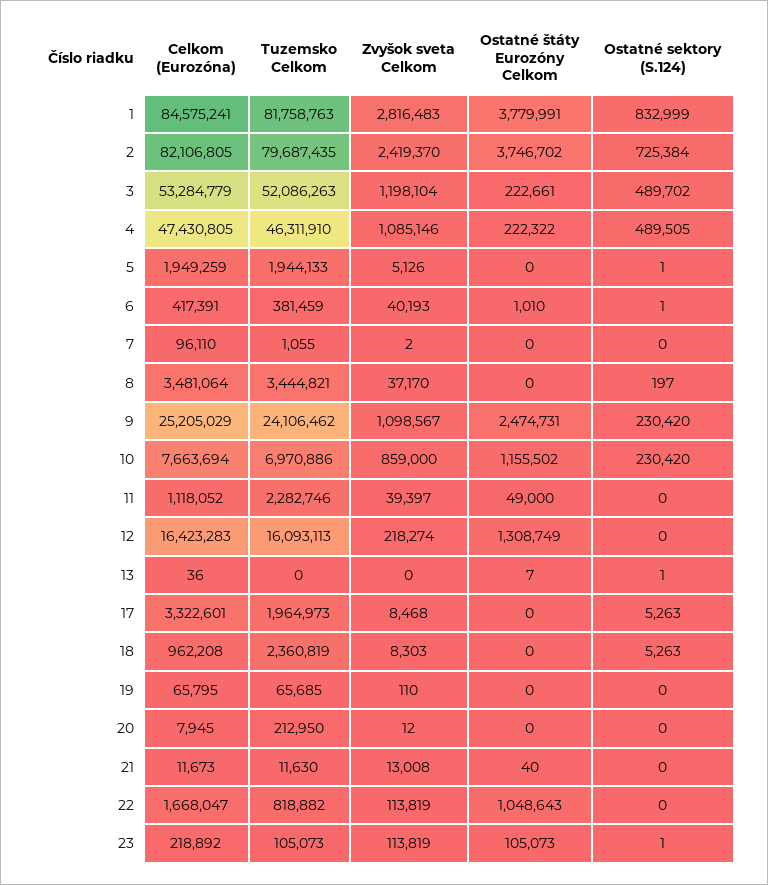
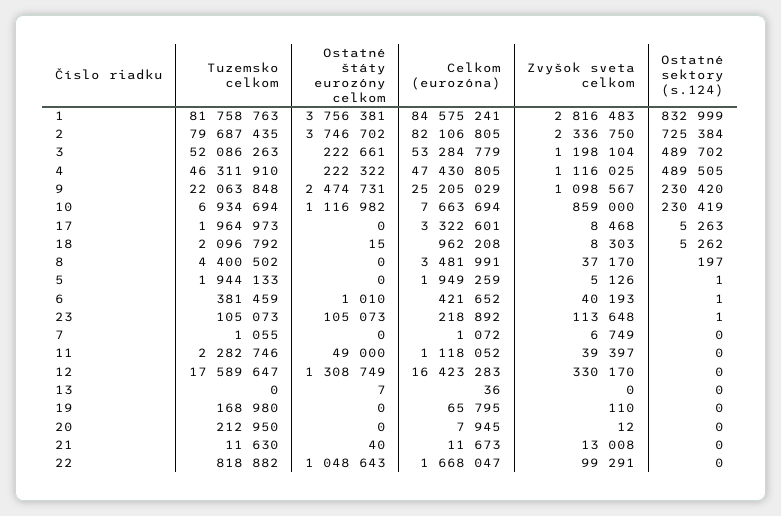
Ostatné štáty Eurozóny Celkom, 1: 3779991 -> 3756381
Zvyšok sveta Celkom, 2: 2419370 -> 2336750
Zvyšok sveta Celkom, 4: 1085146 -> 1116025
Celkom (Eurozóna), 6: 417391 -> 421652
Celkom (Eurozóna), 7: 96110 -> 1072
Zvyšok sveta Celkom, 7: 2 -> 6749
Celkom (Eurozóna), 8: 3481064 -> 3481991
Tuzemsko Celkom, 8: 3444821 -> 4400502
Tuzemsko Celkom, 9: 24106462 -> 22063848
Tuzemsko Celkom, 10: 6970886 -> 6934694
Ostatné štáty Eurozóny Celkom, 10: 1155502 -> 1116982
Ostatné sektory (S.124), 10: 230420 -> 230419
Tuzemsko Celkom, 12: 16093113 -> 17589647
Zvyšok sveta Celkom, 12: 218274 -> 330170
Ostatné sektory (S.124), 13: 1 -> 0
Tuzemsko Celkom, 18: 2360819 -> 2096792
Ostatné štáty Eurozóny Celkom, 18: 0 -> 15
Ostatné sektory (S.124), 18: 5263 -> 5262
Tuzemsko Celkom, 19: 65685 -> 168980
Zvyšok sveta Celkom, 22: 113819 -> 99291
Zvyšok sveta Celkom, 23: 113819 -> 113648

